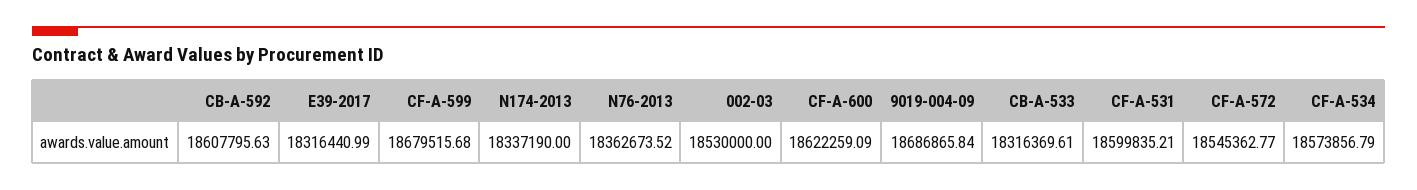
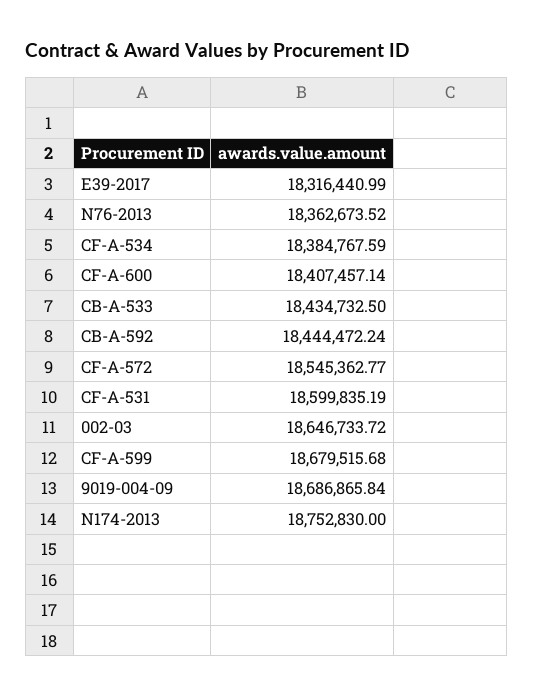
CB-A-592: 18607795.63 -> 18444472.24
N174-2013: 18337190 -> 18752830
002-03: 18530000 -> 18646733.72
CF-A-600: 18622259.09 -> 18407457.14
CB-A-533: 18316369.61 -> 18434732.5
CF-A-531: 18599835.21 -> 18599835.19
CF-A-534: 18573856.79 -> 18384767.59

